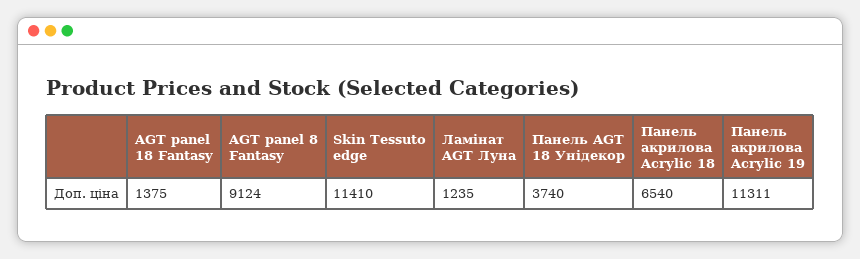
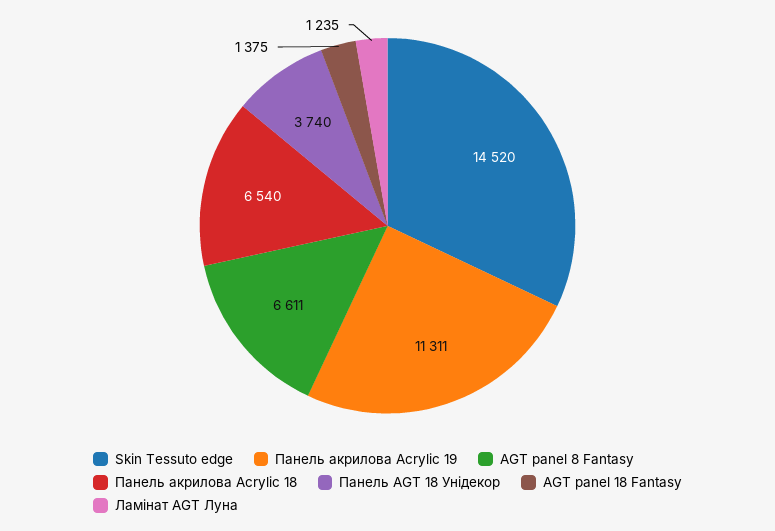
AGT panel 8 Fantasy: 9124 -> 6611
Skin Tessuto edge: 11410 -> 14520

